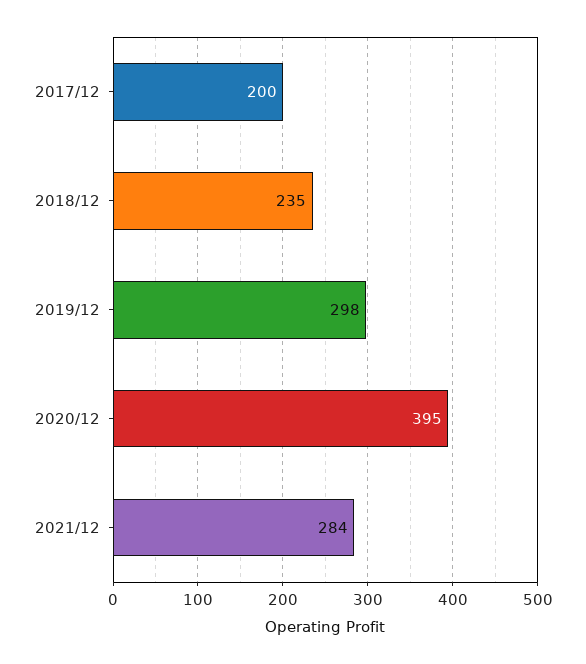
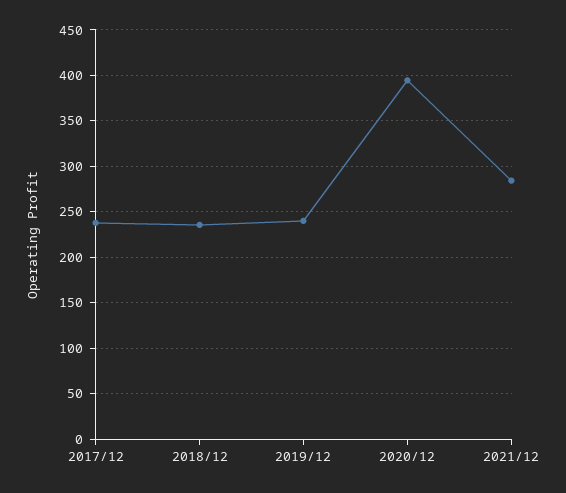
2017/12: 200 -> 240
2019/12: 298 -> 240

